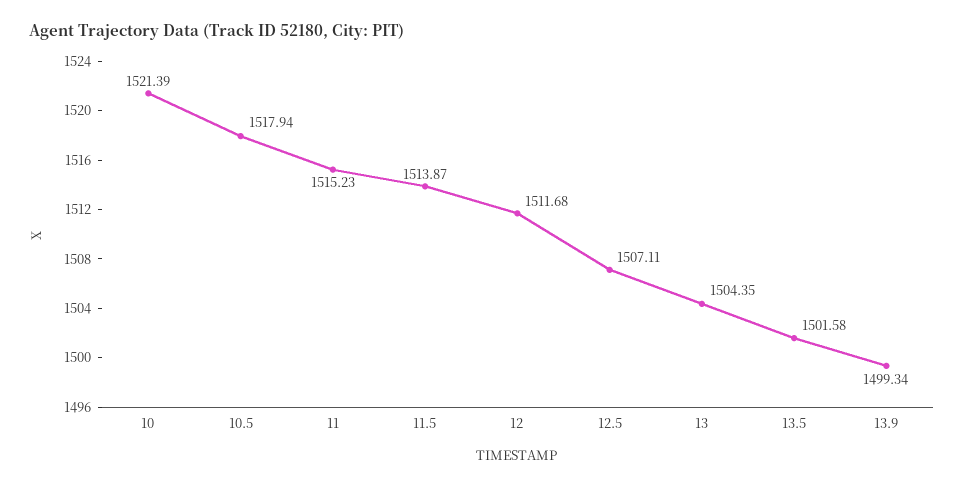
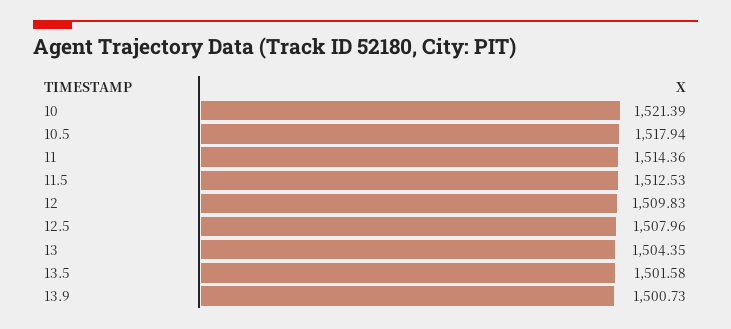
11: 1515.23 -> 1514.36
11.5: 1513.87 -> 1512.53
12: 1511.68 -> 1509.83
12.5: 1507.11 -> 1507.96
13.9: 1499.34 -> 1500.73

